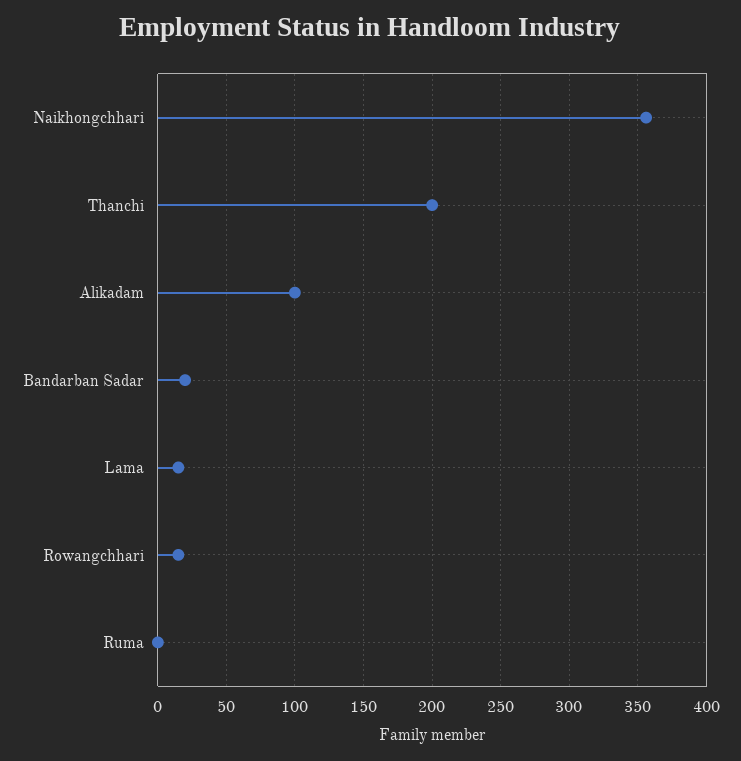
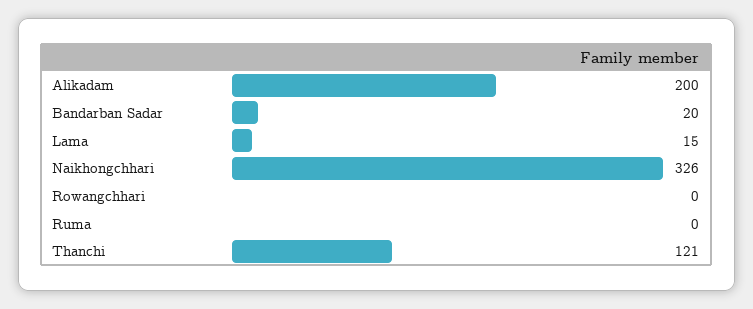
Naikhongchhari: 355 -> 326
Thanchi: 200 -> 121
Alikadam: 100 -> 200
Rowangchhari: 15 -> 0

